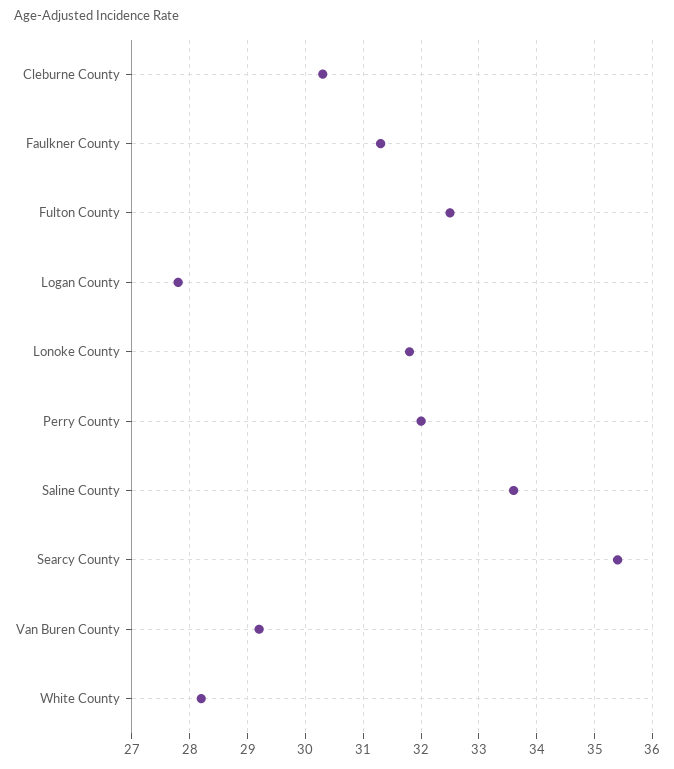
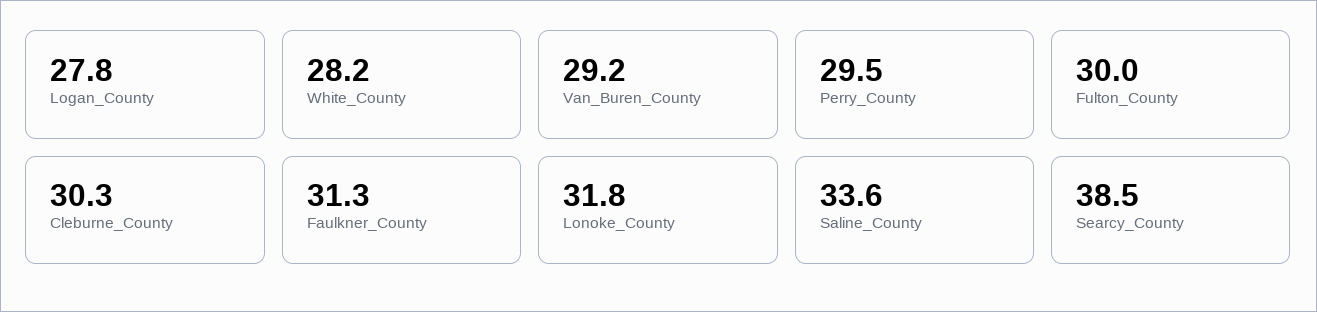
Fulton County: 32.5 -> 30
Perry County: 32 -> 29.5
Searcy County: 35.5 -> 38.5

